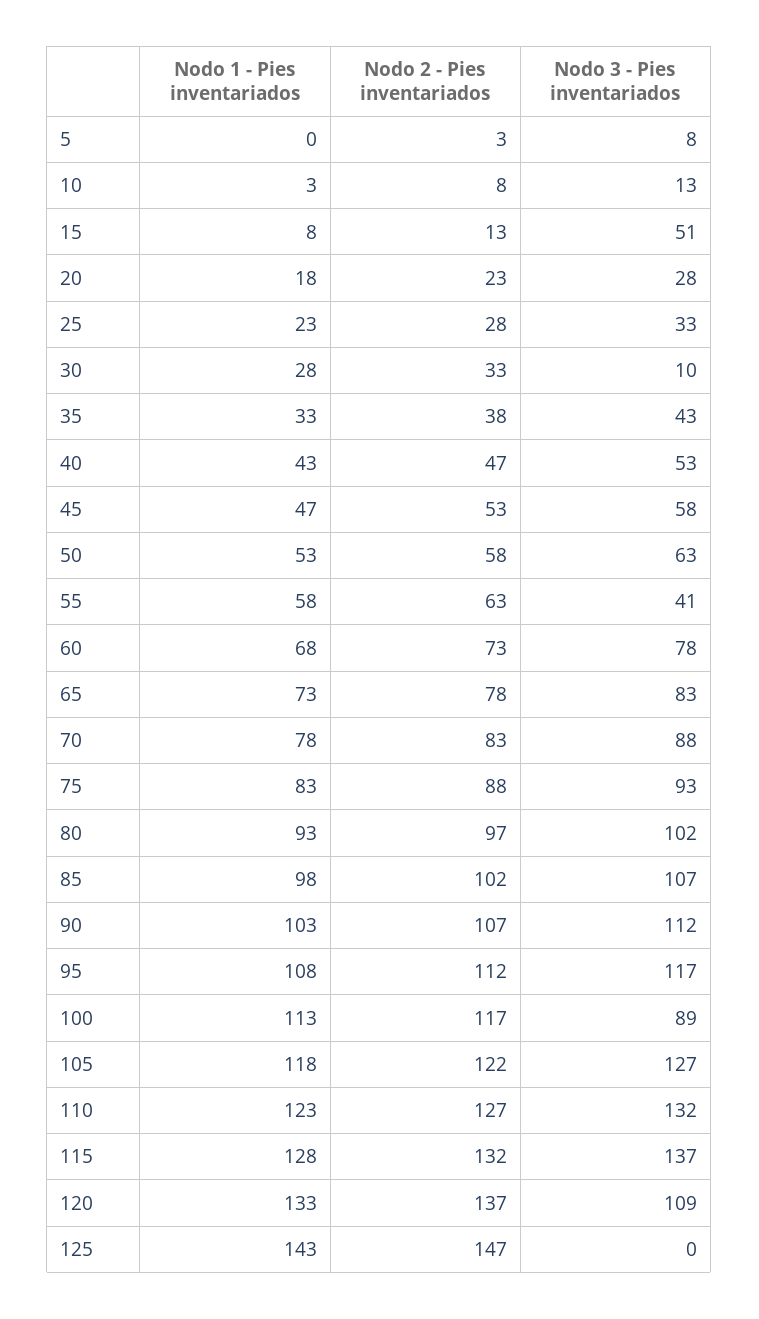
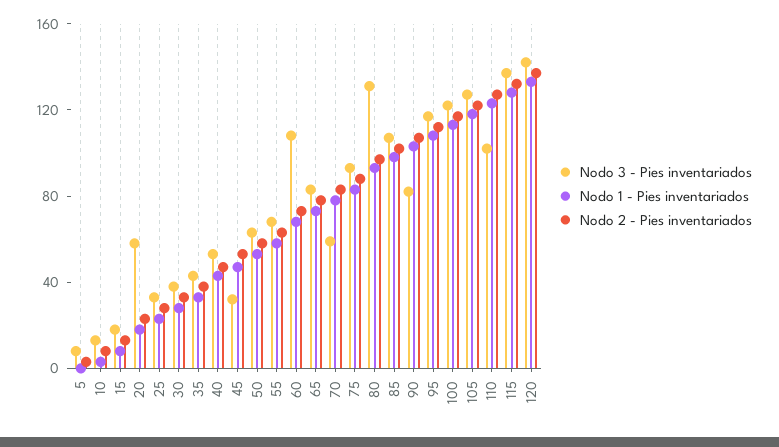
Nodo 3 - Pies inventariados, 15: 51 -> 20
Nodo 3 - Pies inventariados, 20: 28 -> 60
Nodo 3 - Pies inventariados, 30: 10 -> 40
Nodo 3 - Pies inventariados, 45: 58 -> 30
Nodo 3 - Pies inventariados, 55: 41 -> 70
Nodo 3 - Pies inventariados, 60: 78 -> 110
Nodo 3 - Pies inventariados, 70: 88 -> 60
Nodo 3 - Pies inventariados, 80: 102 -> 130
Nodo 3 - Pies inventariados, 90: 112 -> 80
Nodo 3 - Pies inventariados, 100: 89 -> 120
Nodo 3 - Pies inventariados, 110: 132 -> 100
Nodo 3 - Pies inventariados, 120: 109 -> 140
Nodo 1 - Pies inventariados, 125: 143 -> none
Nodo 2 - Pies inventariados, 125: 147 -> none
Nodo 3 - Pies inventariados, 125: 0 -> none

